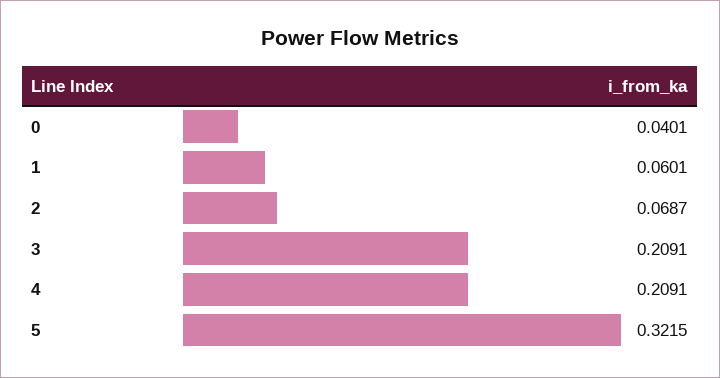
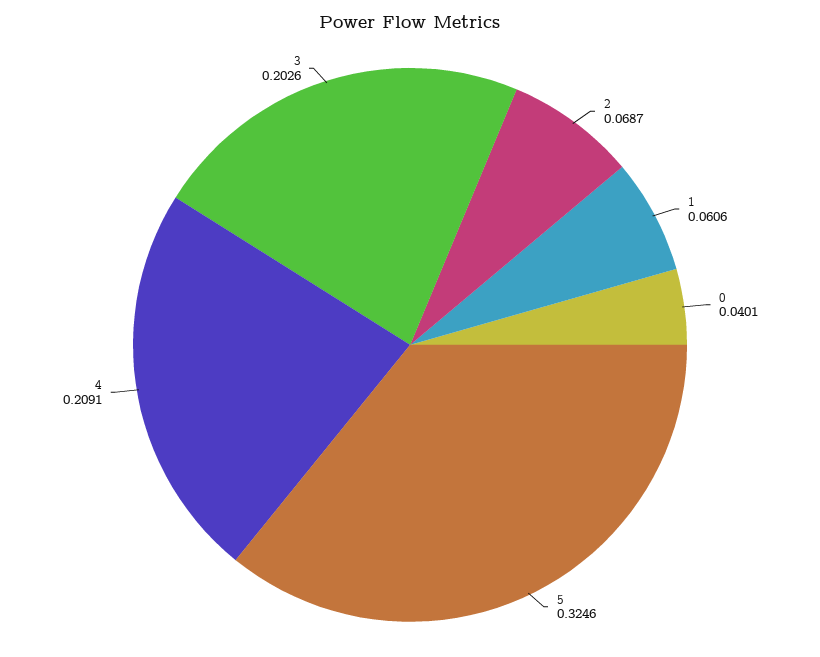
1: 0.0601 -> 0.0606
3: 0.2091 -> 0.2026
5: 0.3215 -> 0.3246

